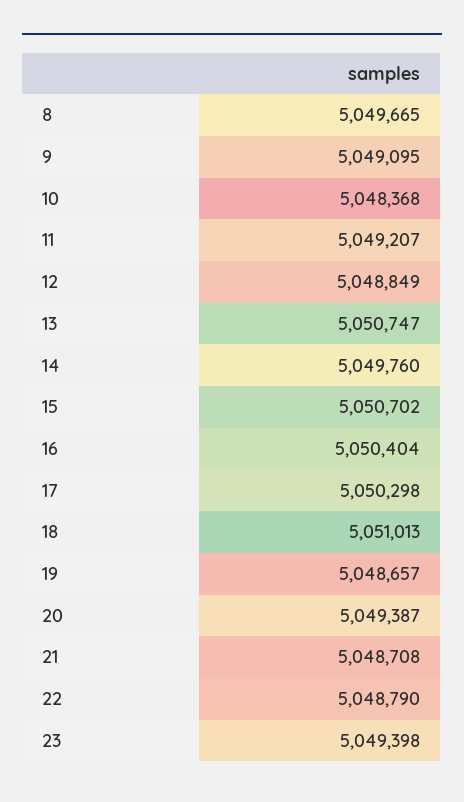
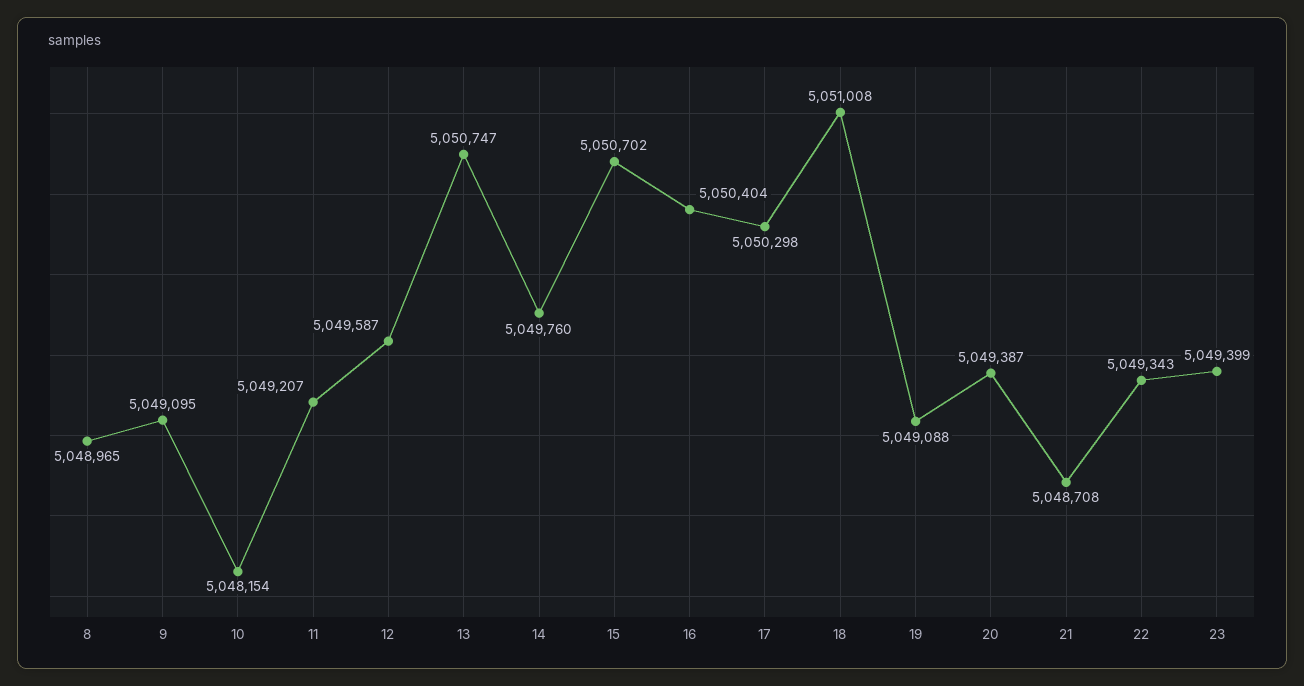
8: 5049665 -> 5048965
10: 5048368 -> 5048154
12: 5048849 -> 5049587
18: 5051013 -> 5051008
19: 5048657 -> 5049088
22: 5048790 -> 5049343
23: 5049398 -> 5049399

